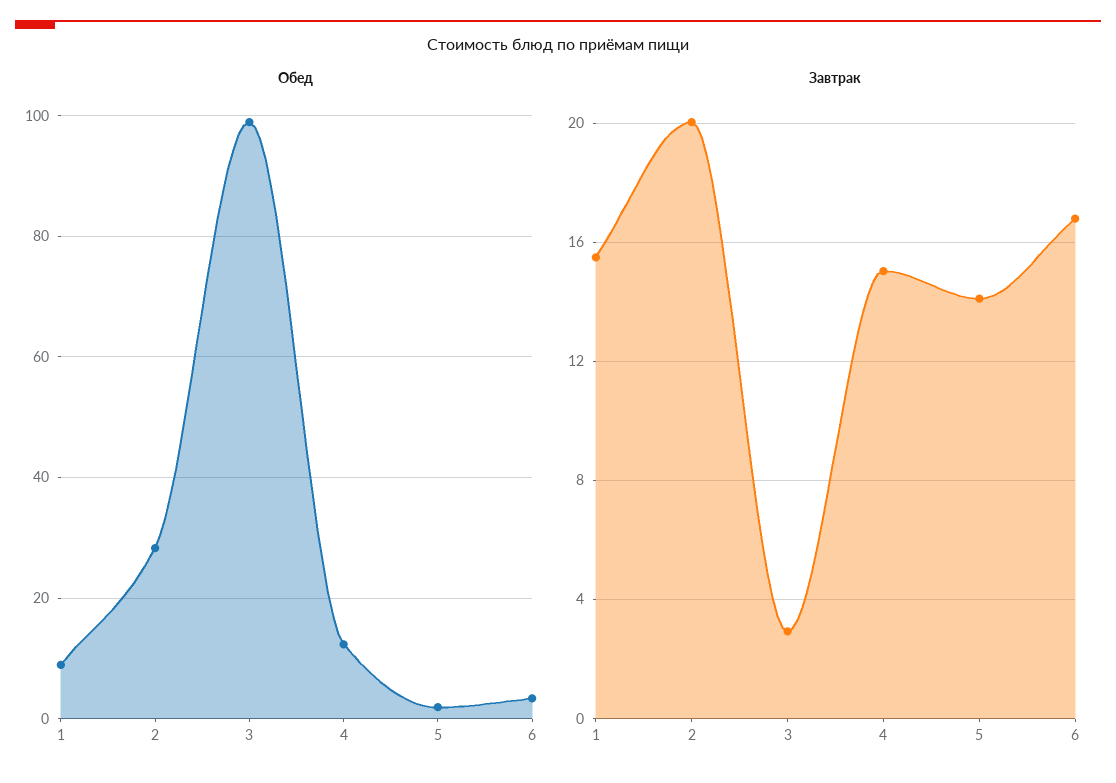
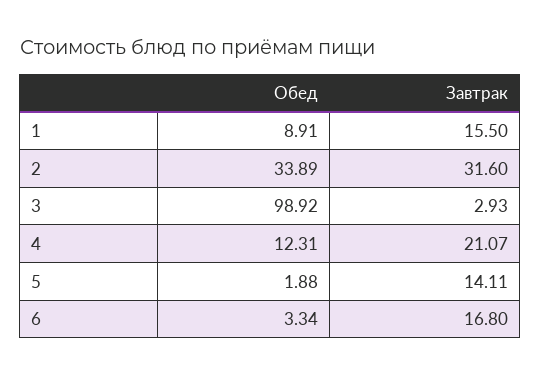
Обед, 2: 28 -> 33.89
Завтрак, 2: 20 -> 31.6
Завтрак, 4: 15 -> 21.07

